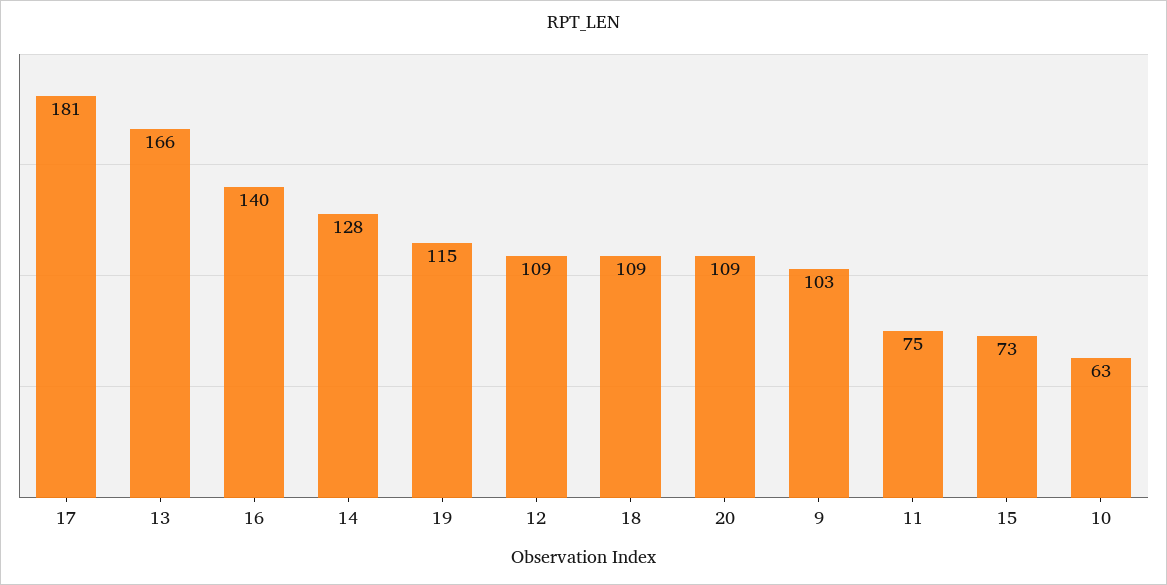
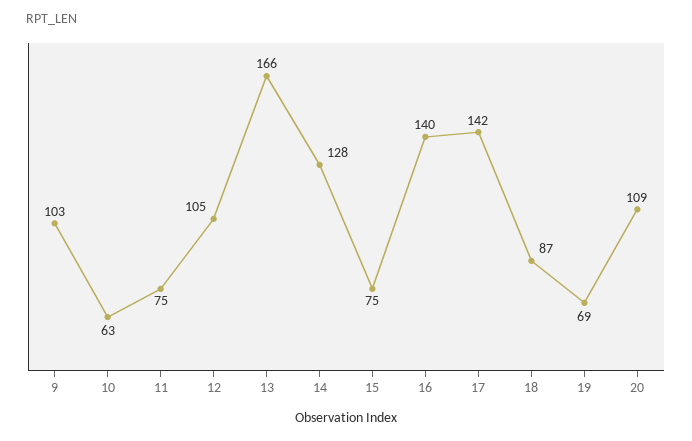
17: 181 -> 142
19: 115 -> 69
12: 109 -> 105
18: 109 -> 87
15: 73 -> 75

